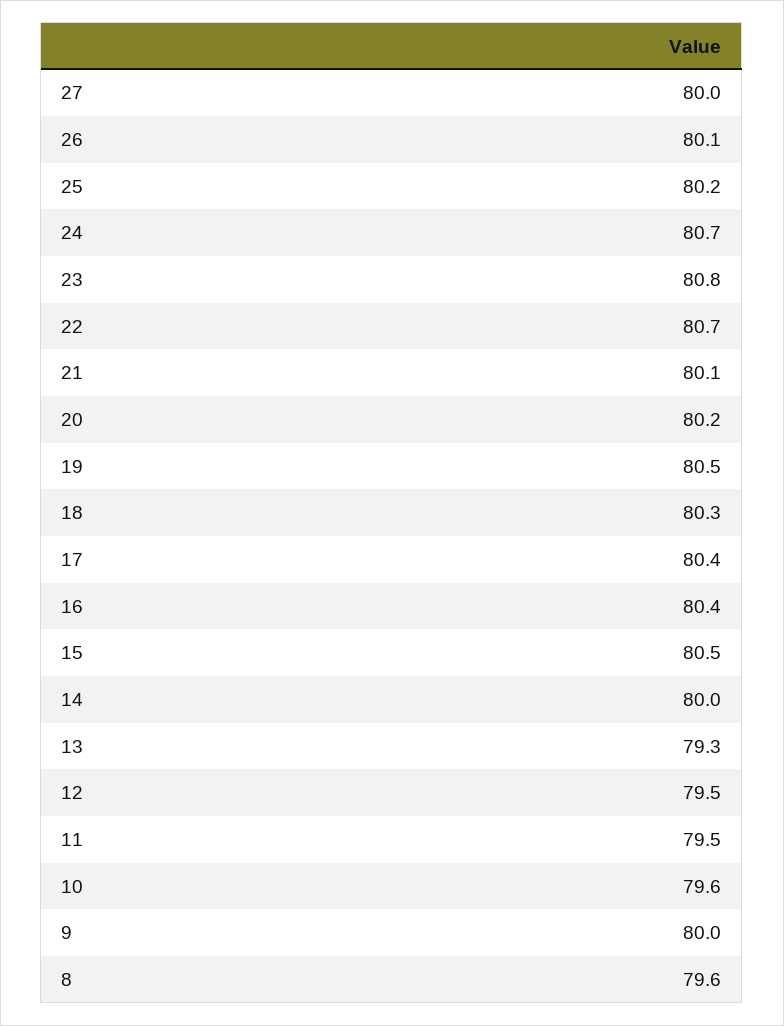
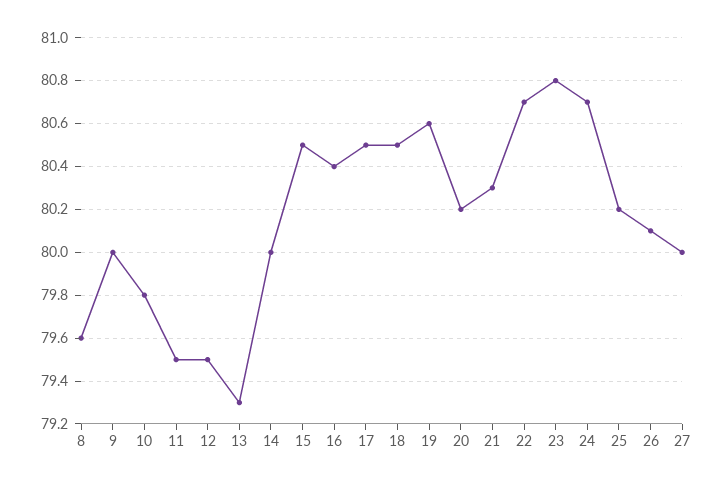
21: 80.1 -> 80.3
19: 80.5 -> 80.6
18: 80.3 -> 80.5
17: 80.4 -> 80.5
10: 79.6 -> 79.8

